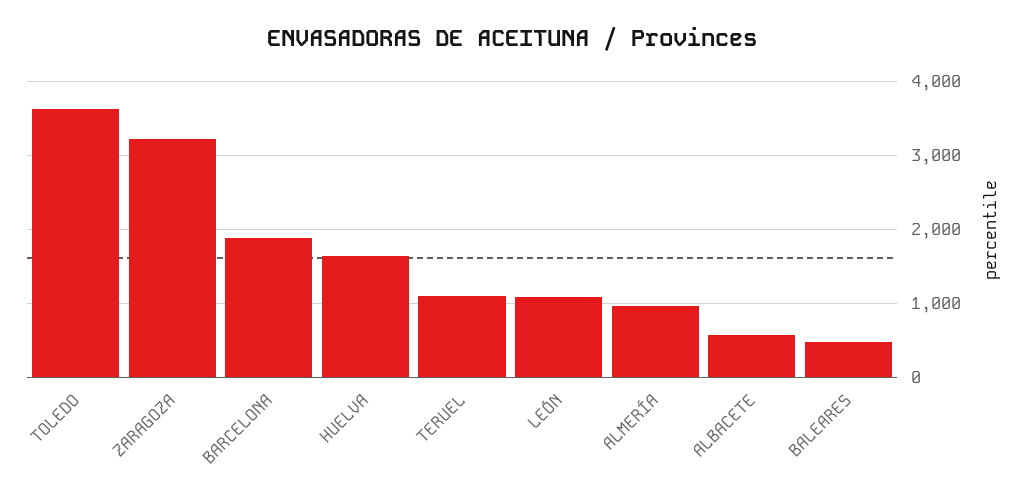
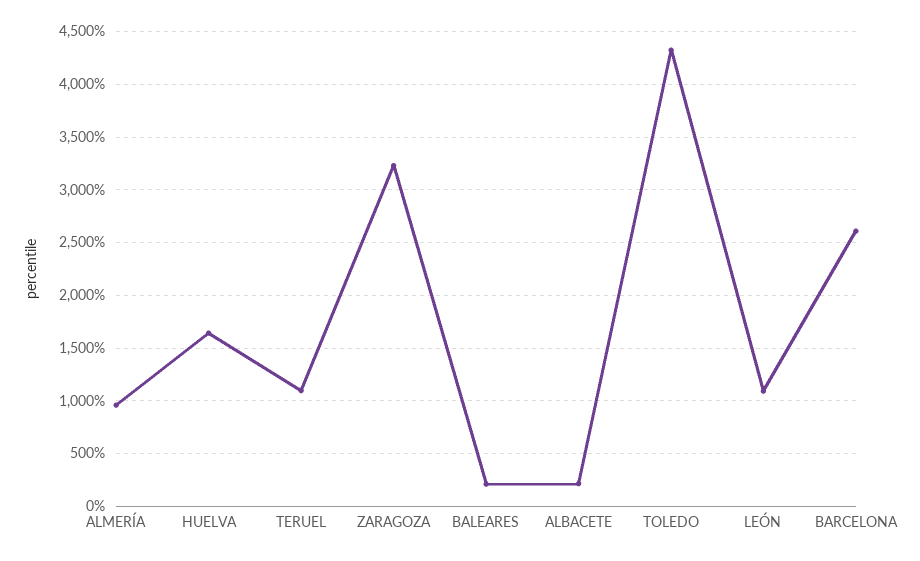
TOLEDO: 3600 -> 4300
BARCELONA: 1900 -> 2600
ALBACETE: 600 -> 200
BALEARES: 500 -> 200

